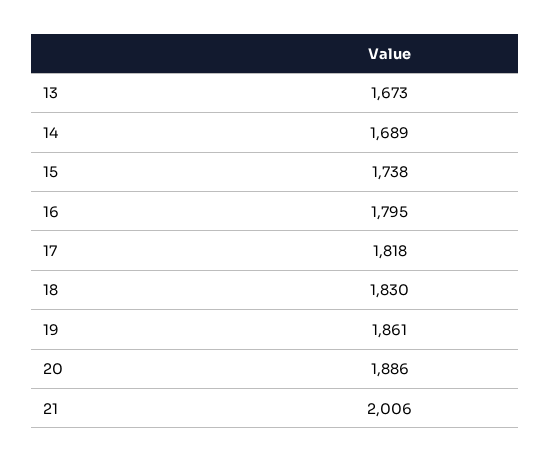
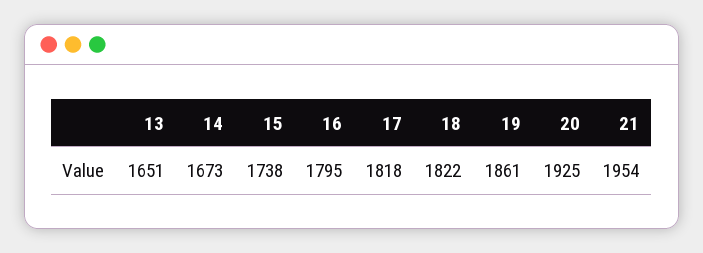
13: 1673 -> 1651
14: 1689 -> 1673
18: 1830 -> 1822
20: 1886 -> 1925
21: 2006 -> 1954

